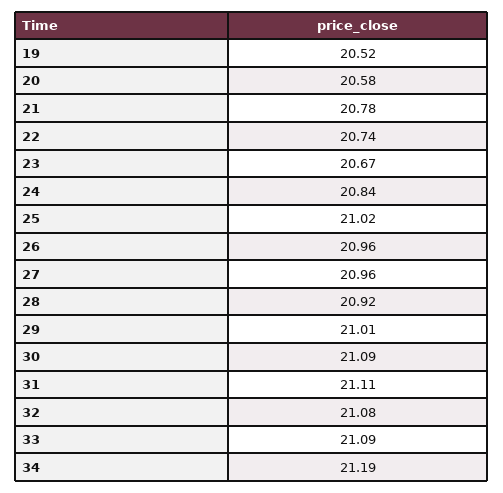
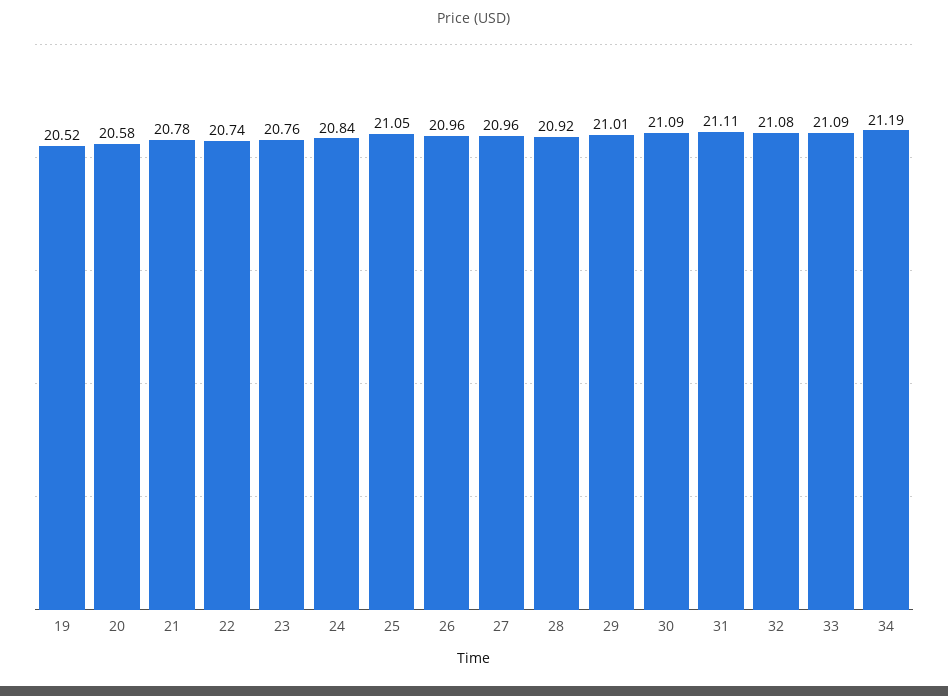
23: 20.67 -> 20.76
25: 21.02 -> 21.05

